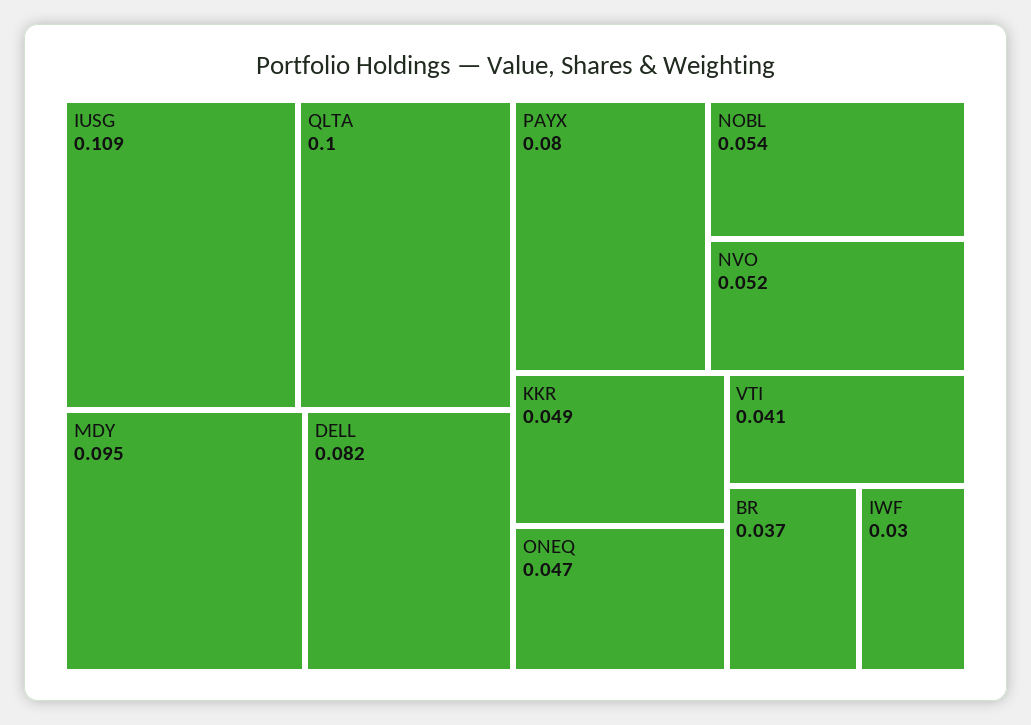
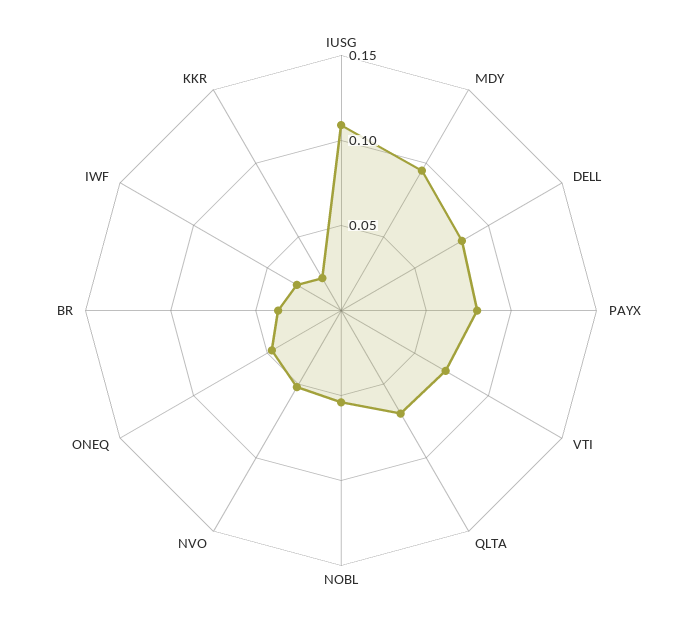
QLTA: 0.1 -> 0.07
KKR: 0.049 -> 0.02
VTI: 0.041 -> 0.07

